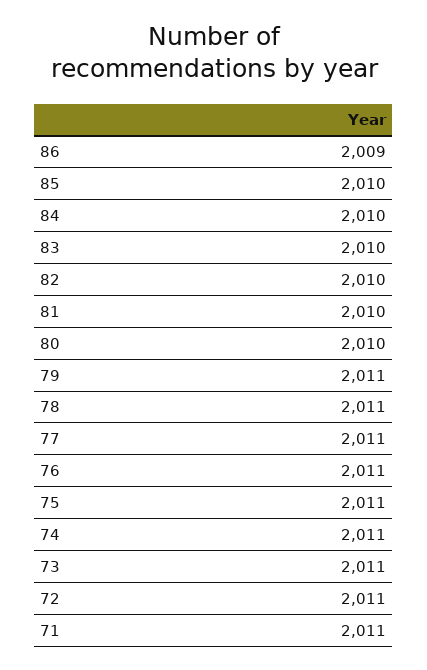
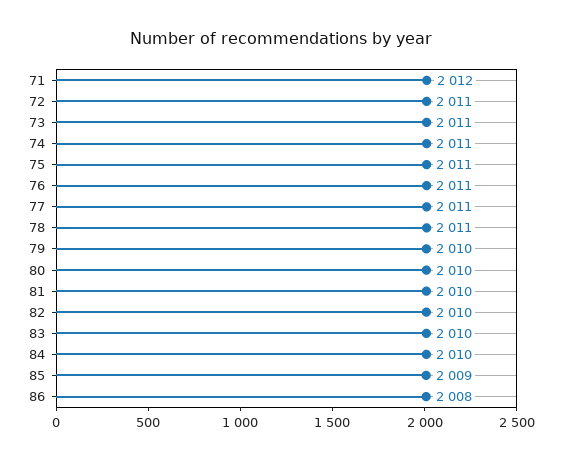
86: 2009 -> 2008
85: 2010 -> 2009
79: 2011 -> 2010
71: 2011 -> 2012

